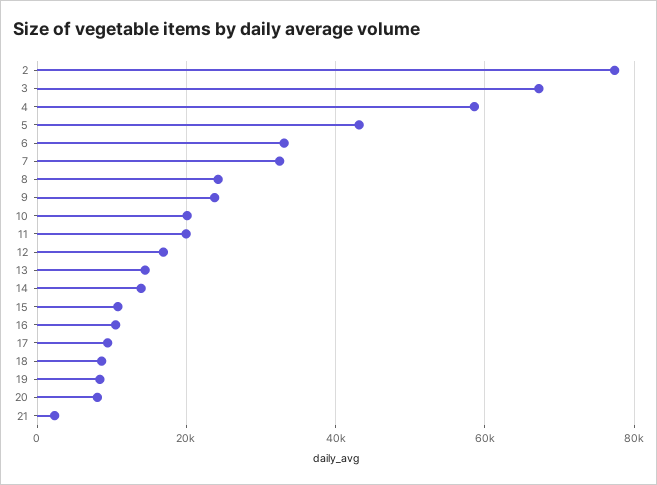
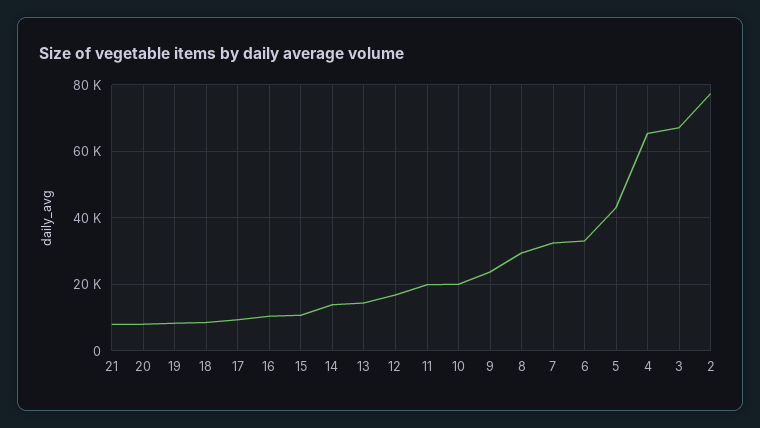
4: 58000 -> 66000
8: 24000 -> 30000
21: 2000 -> 8000

